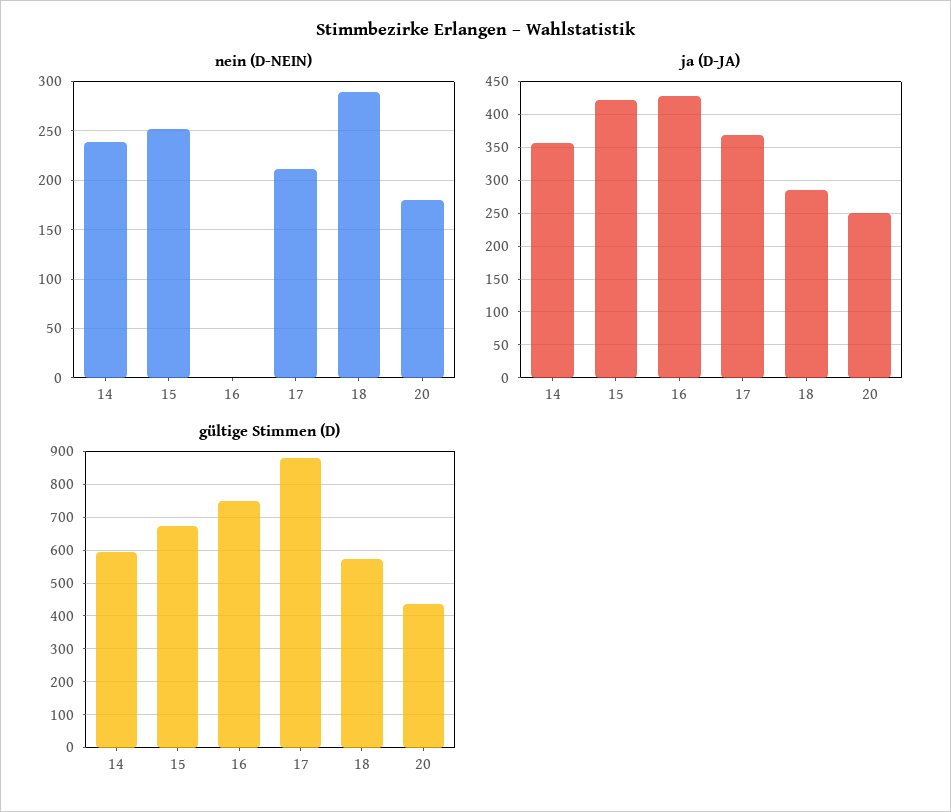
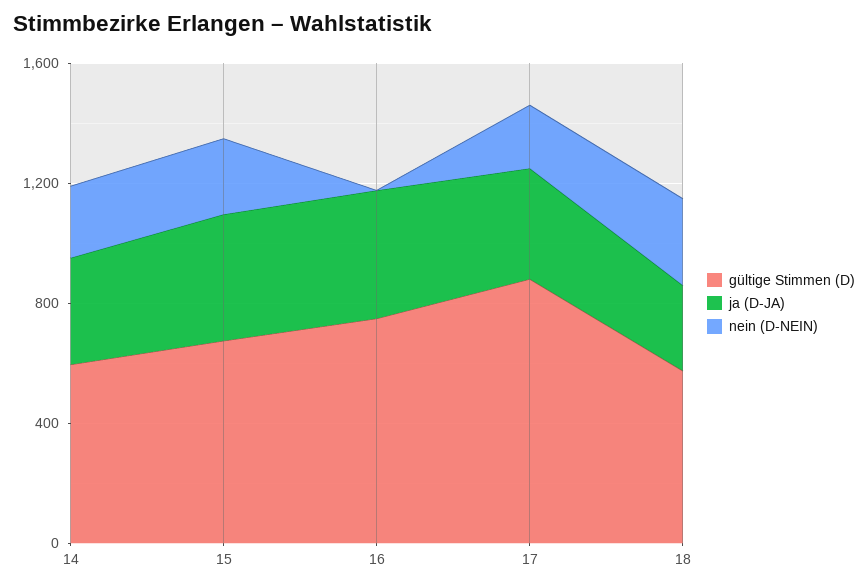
nein (D-NEIN), 20: 180 -> none
ja (D-JA), 20: 250 -> none
gültige Stimmen (D), 20: 440 -> none

